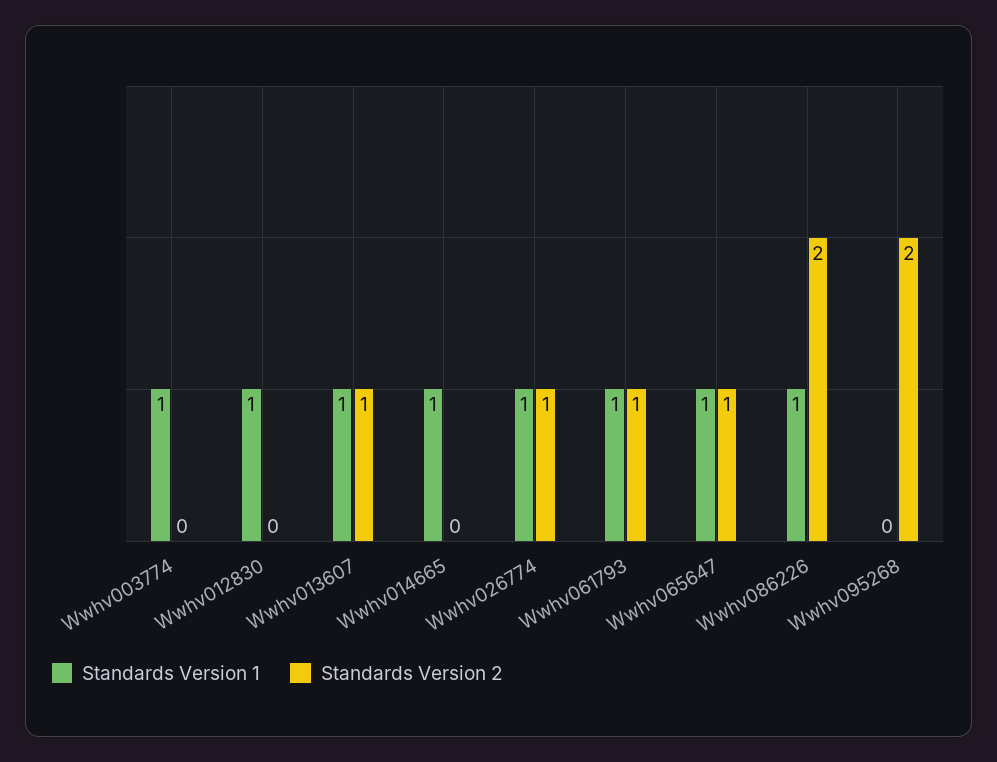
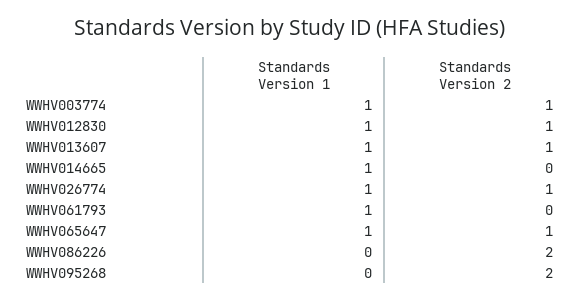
Standards Version 2, Wwhv003774: 0 -> 1
Standards Version 2, Wwhv012830: 0 -> 1
Standards Version 2, Wwhv061793: 1 -> 0
Standards Version 1, Wwhv086226: 1 -> 0

